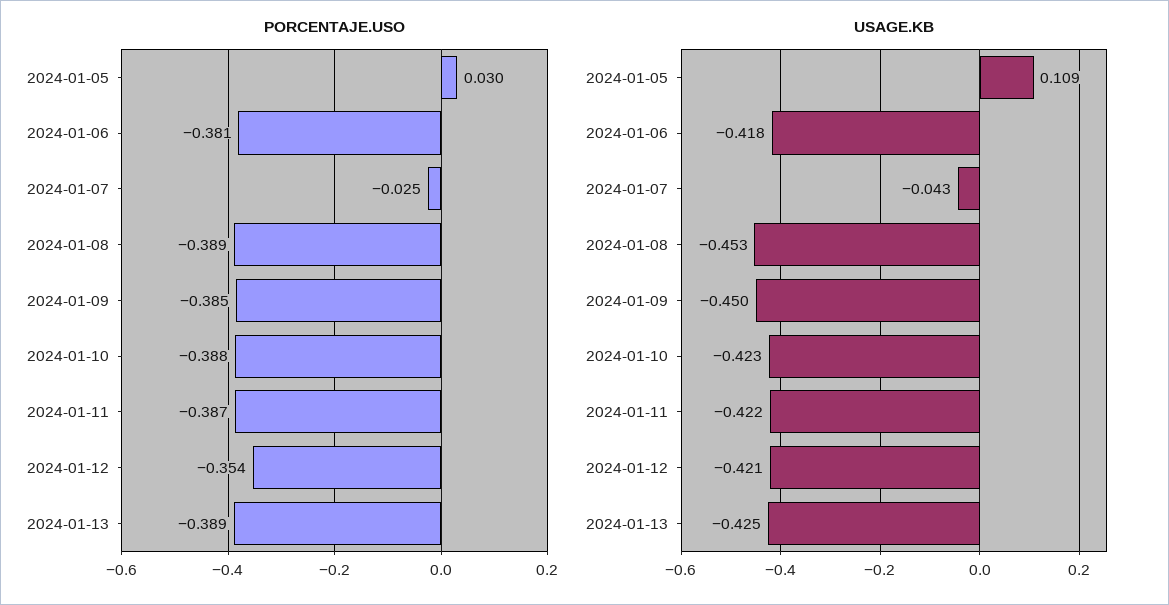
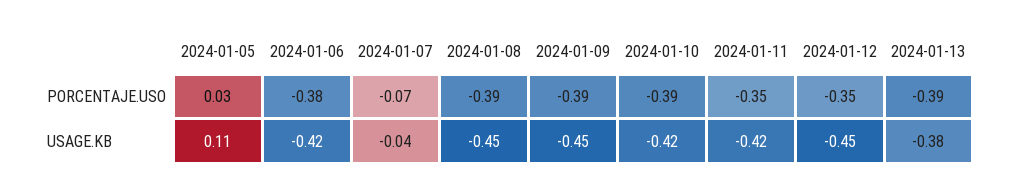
PORCENTAJE.USO, 2024-01-07: -0.025 -> -0.07
PORCENTAJE.USO, 2024-01-11: -0.387 -> -0.35
USAGE.KB, 2024-01-12: -0.421 -> -0.45
USAGE.KB, 2024-01-13: -0.425 -> -0.38

